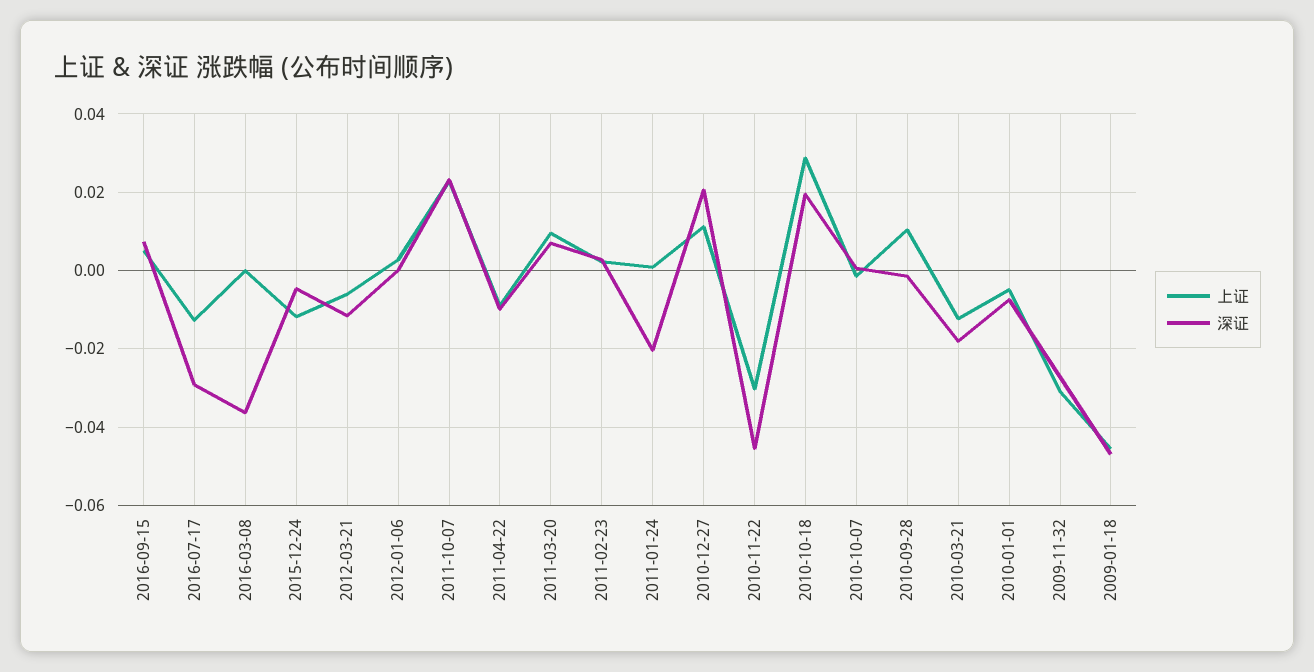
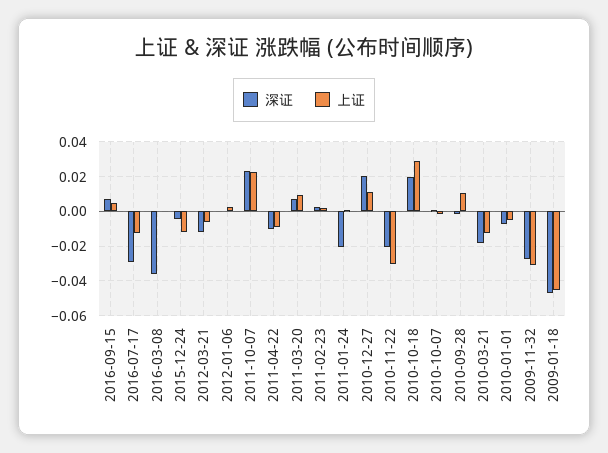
深证, 2010-11-22: -0.046 -> -0.02

